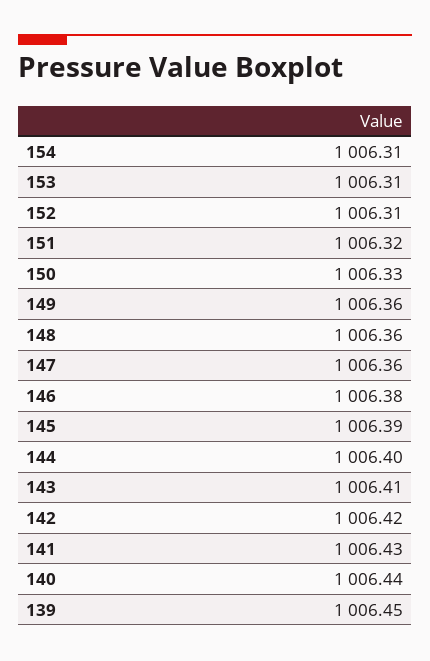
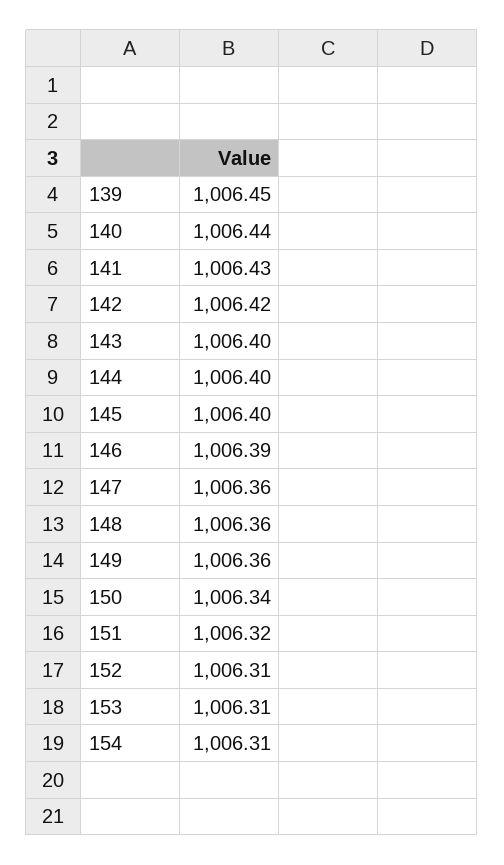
150: 1006.33 -> 1006.34
146: 1006.38 -> 1006.39
145: 1006.39 -> 1006.4
143: 1006.41 -> 1006.4

